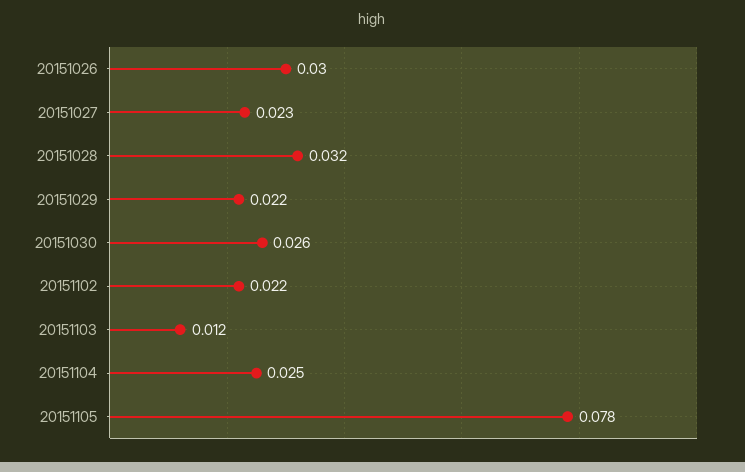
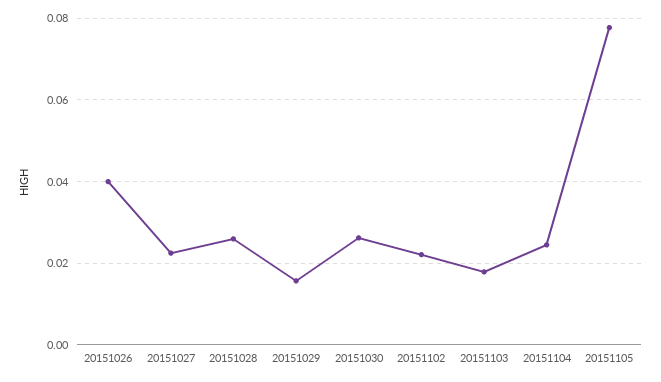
20151026: 0.03 -> 0.04
20151028: 0.032 -> 0.026
20151029: 0.022 -> 0.016
20151103: 0.012 -> 0.018

